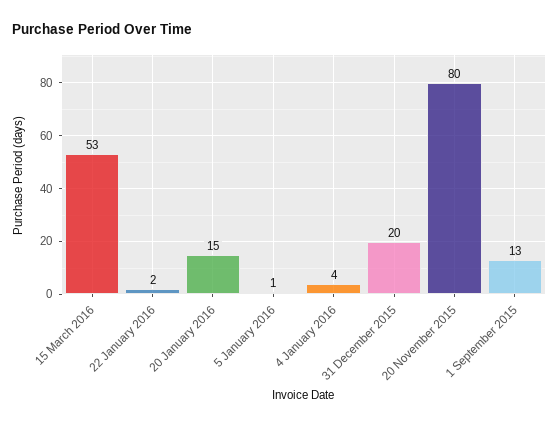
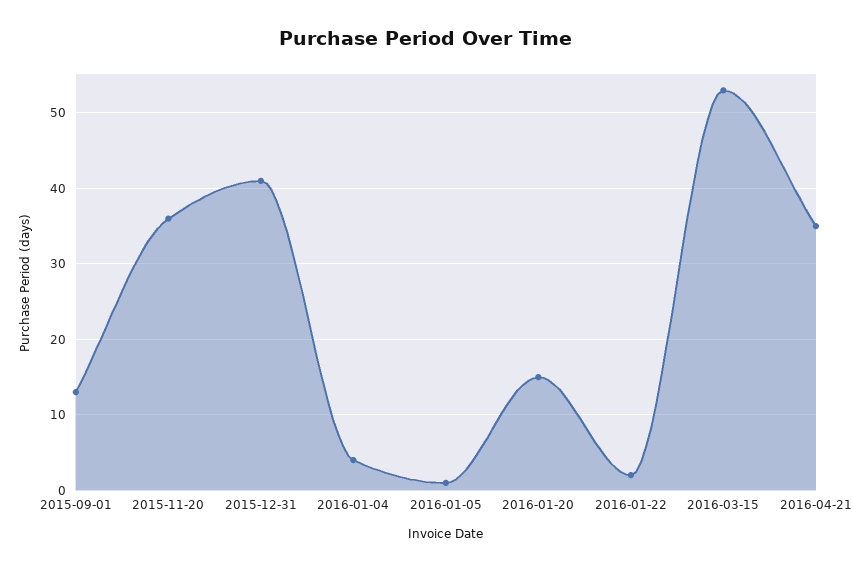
31 December 2015: 20 -> 41
20 November 2015: 80 -> 36
2016-04-21: none -> 35

